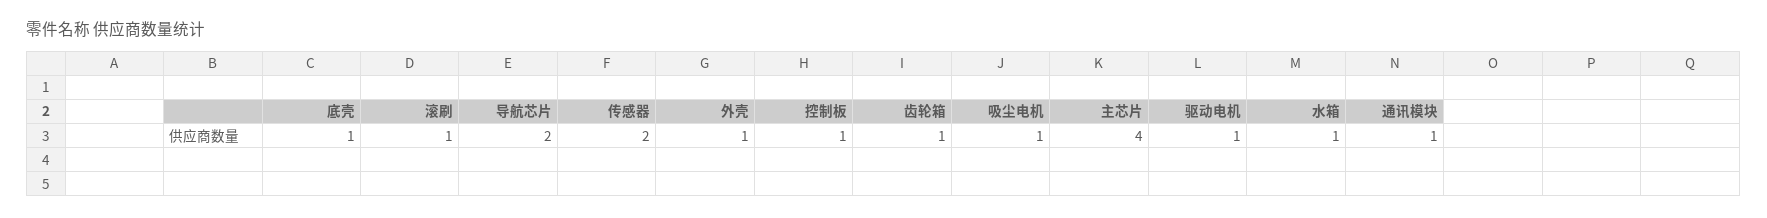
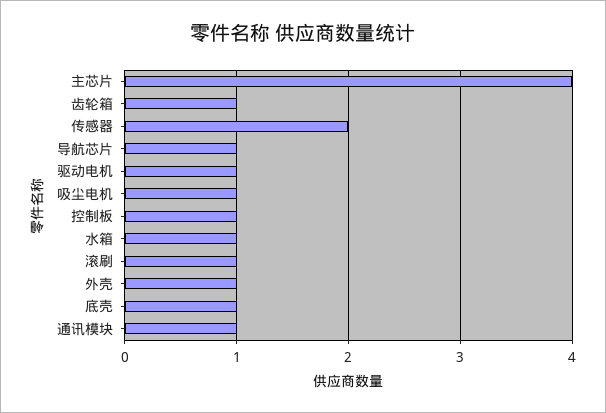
导航芯片: 2 -> 1

